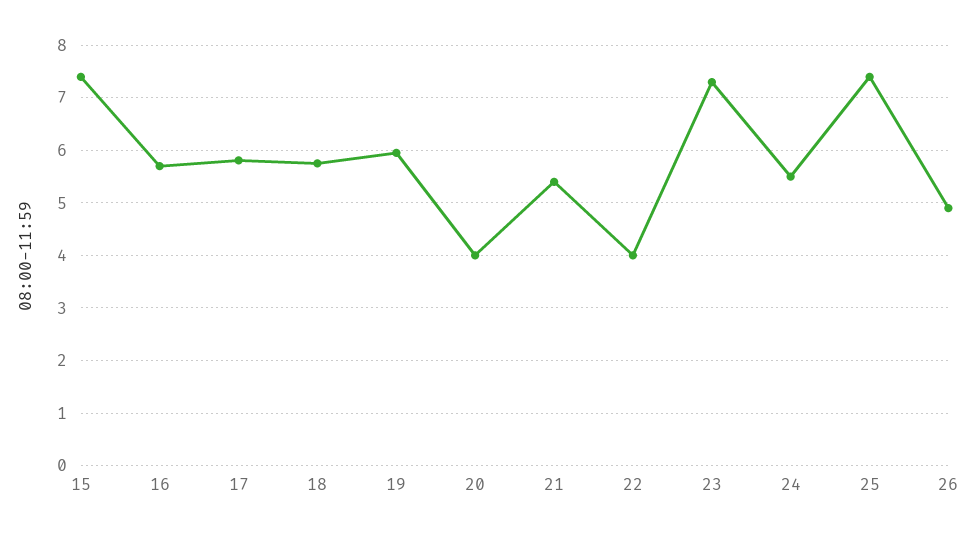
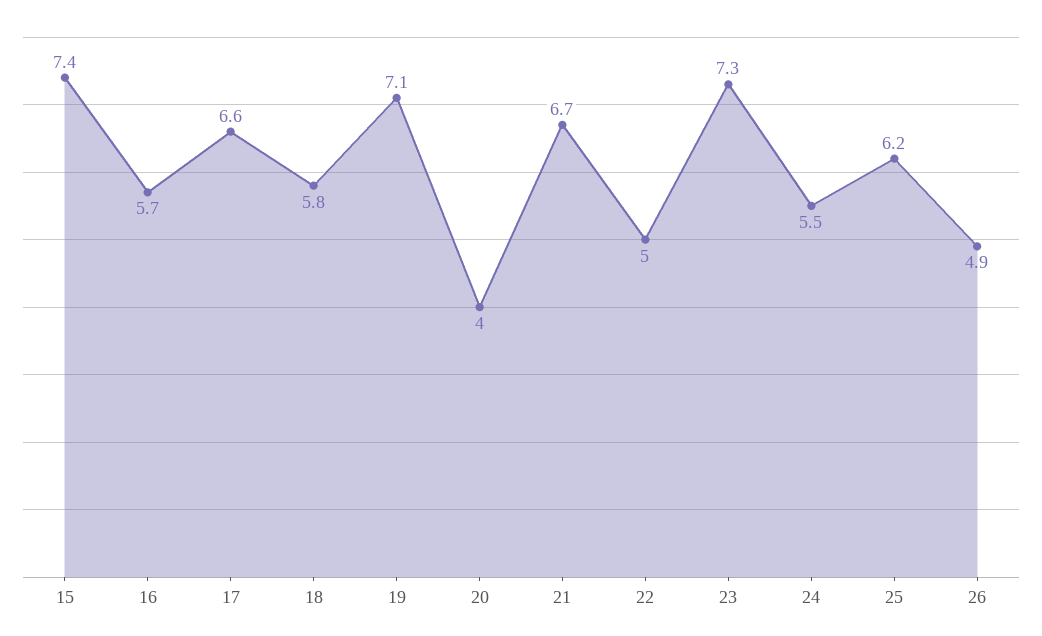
17: 5.8 -> 6.6
19: 6 -> 7.1
21: 5.4 -> 6.7
22: 4 -> 5
25: 7.4 -> 6.2

